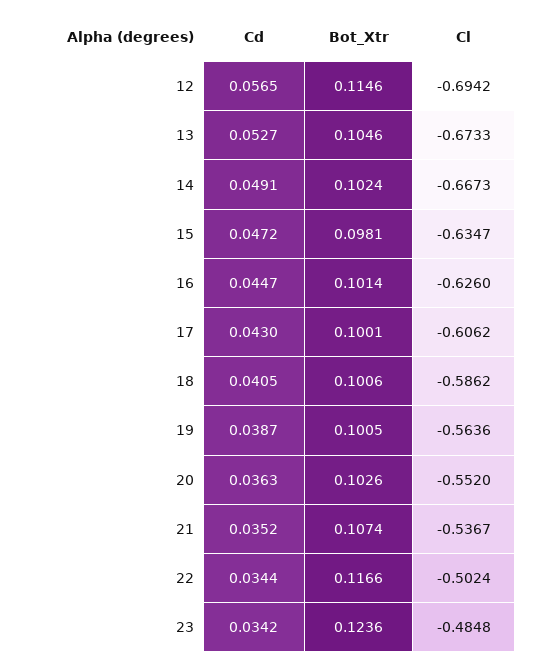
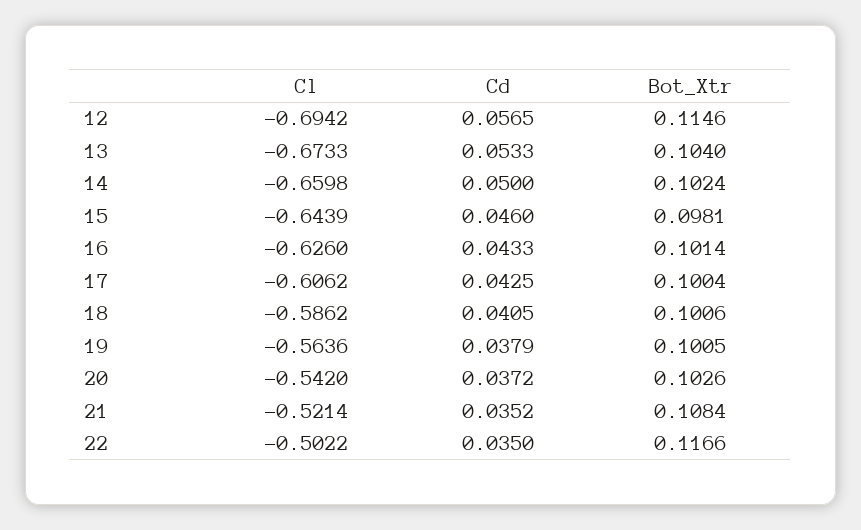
Cd, 13: 0.0527 -> 0.0533
Bot_Xtr, 13: 0.1046 -> 0.104
Cd, 14: 0.0491 -> 0.05
Cl, 14: -0.6673 -> -0.6598
Cd, 15: 0.0472 -> 0.046
Cl, 15: -0.6347 -> -0.6439
Cd, 16: 0.0447 -> 0.0433
Cd, 17: 0.043 -> 0.0425
Bot_Xtr, 17: 0.1001 -> 0.1004
Cd, 19: 0.0387 -> 0.0379
Cd, 20: 0.0363 -> 0.0372
Cl, 20: -0.552 -> -0.542
Bot_Xtr, 21: 0.1074 -> 0.1084
Cl, 21: -0.5367 -> -0.5214
Cd, 22: 0.0344 -> 0.035
Cl, 22: -0.5024 -> -0.5022
Cd, 23: 0.0342 -> none
Bot_Xtr, 23: 0.1236 -> none
Cl, 23: -0.4848 -> none

